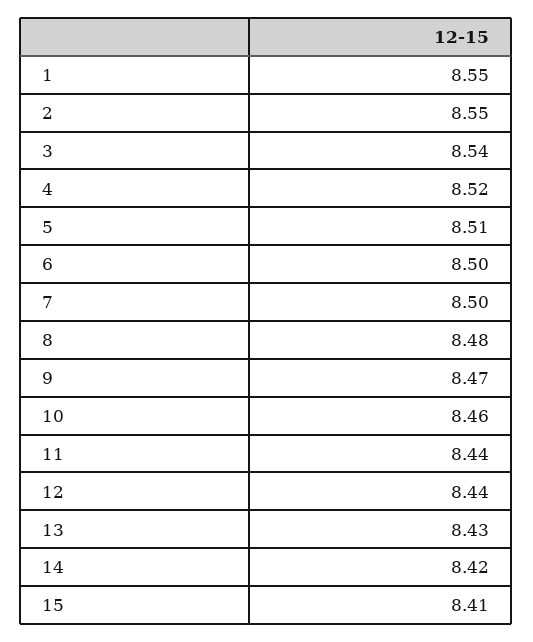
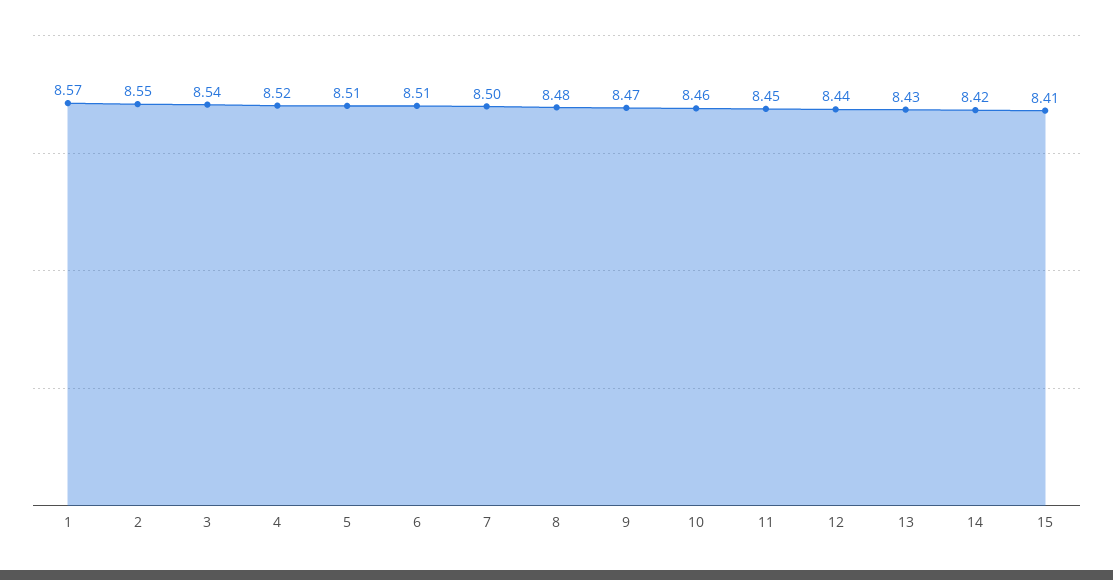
1: 8.55 -> 8.57
6: 8.5 -> 8.51
11: 8.44 -> 8.45

